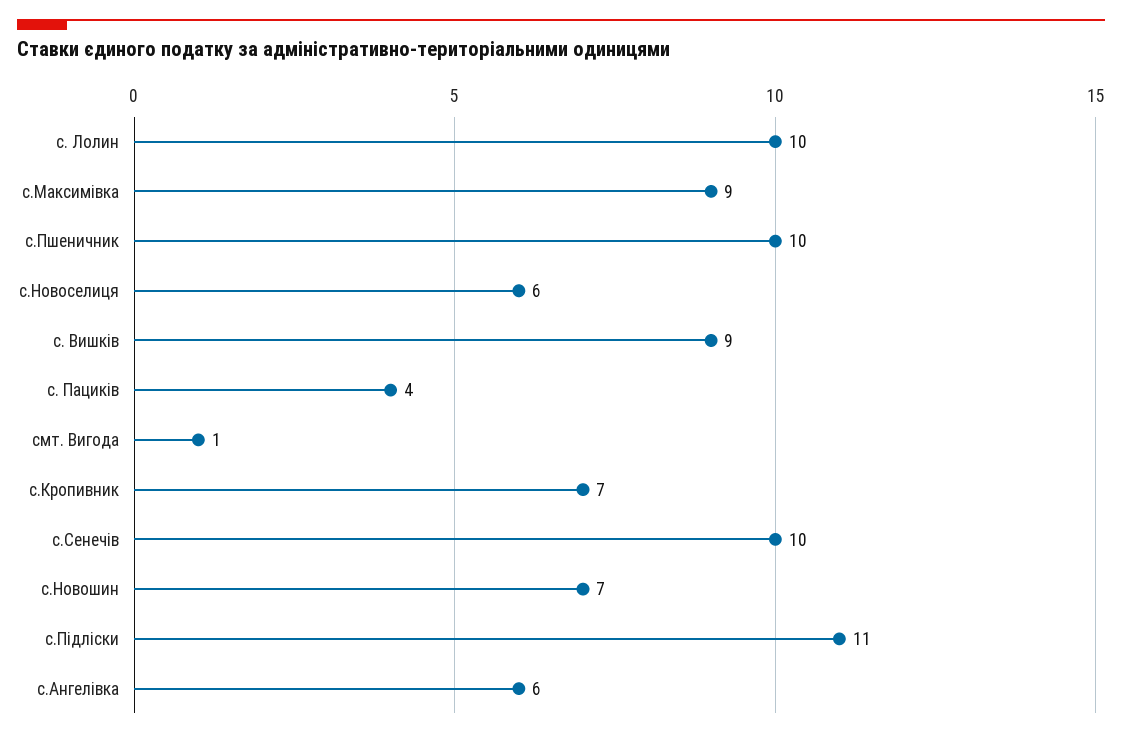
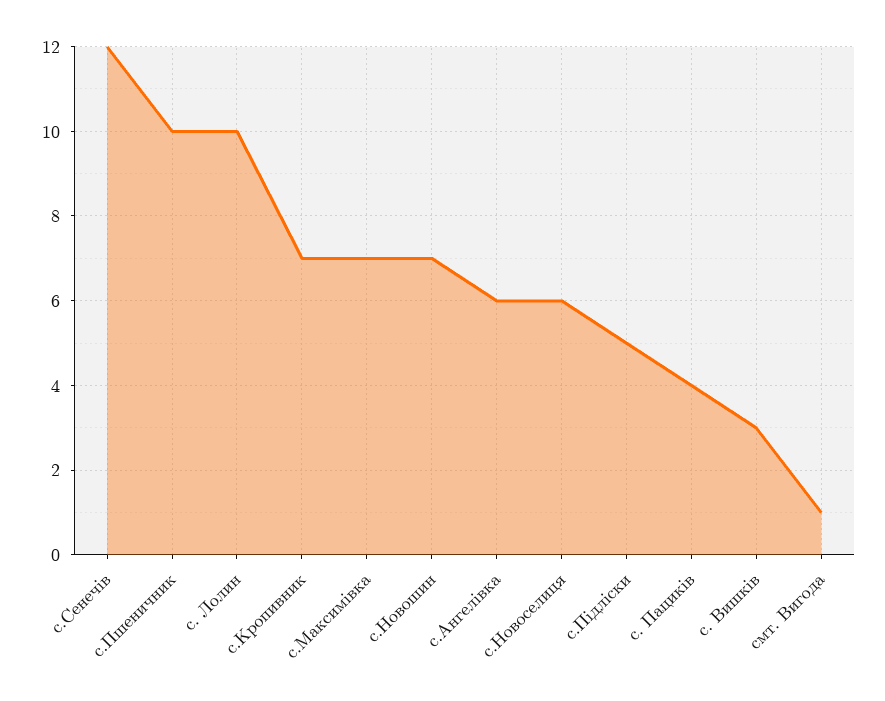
с.Максимівка: 9 -> 7
с. Вишків: 9 -> 3
с.Сенечів: 10 -> 12
с.Підліски: 11 -> 5

